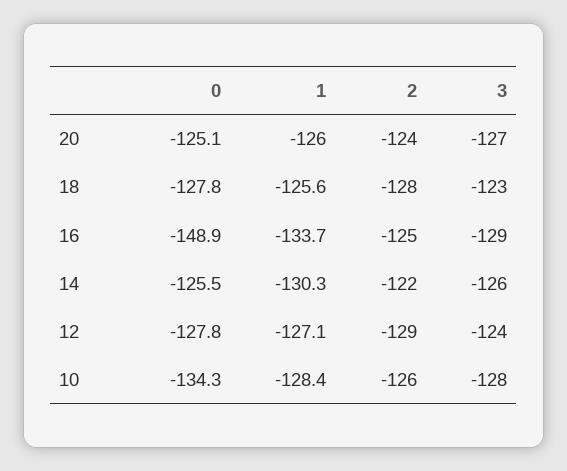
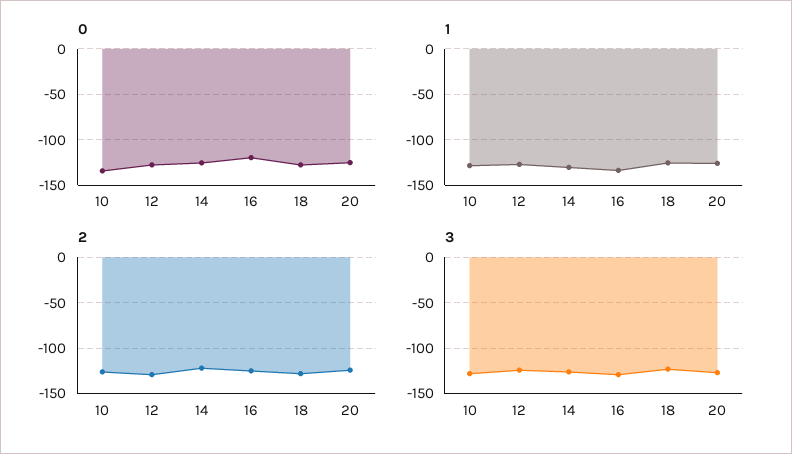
0, 16: -148.9 -> -120

